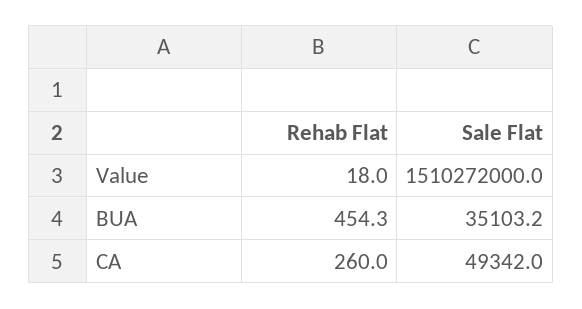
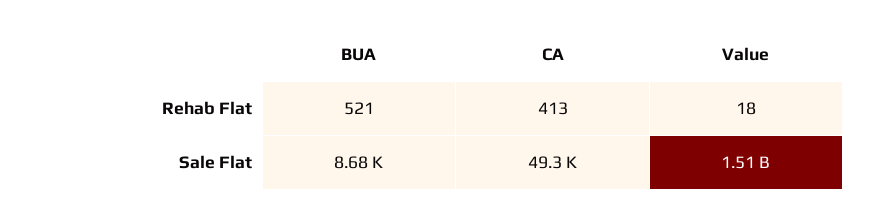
Rehab Flat, BUA: 454.3 -> 521
Sale Flat, BUA: 35103.2 -> 8680
Rehab Flat, CA: 260 -> 413

